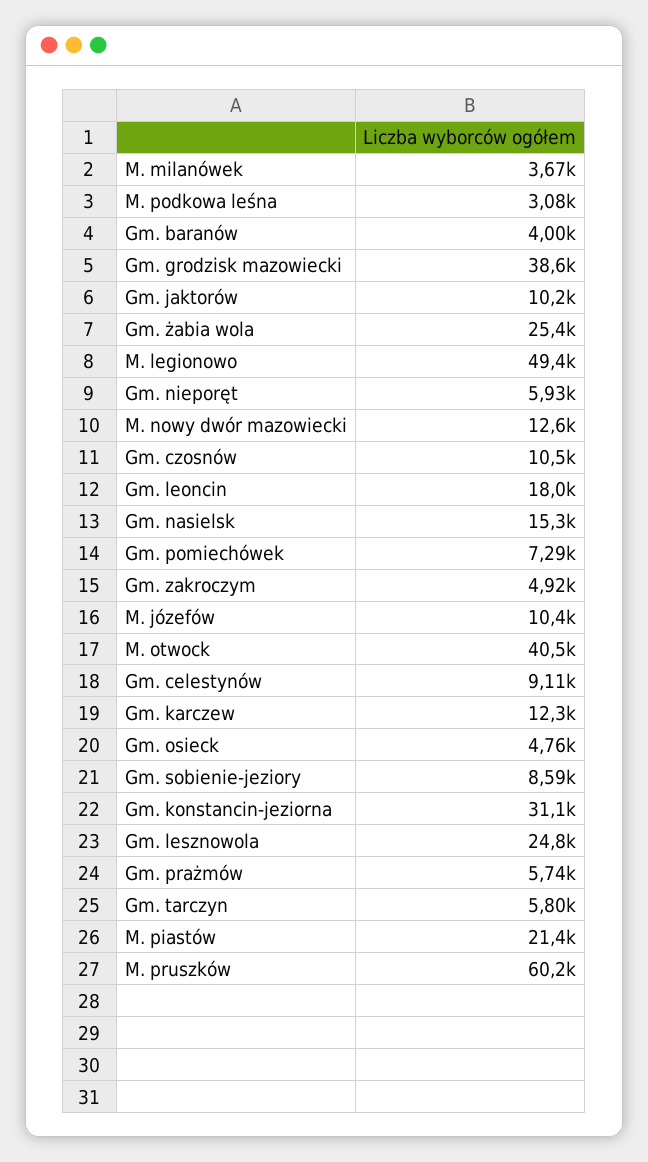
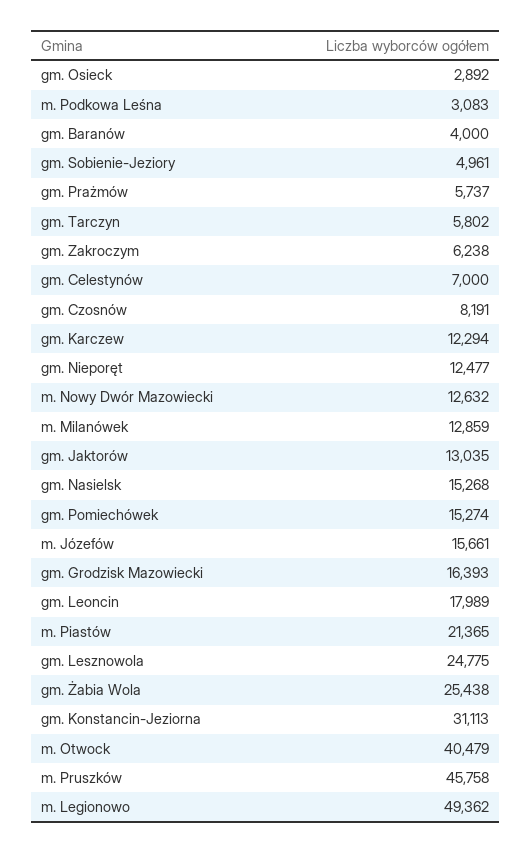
M. milanówek: 3670 -> 12859
Gm. grodzisk mazowiecki: 38600 -> 16393
Gm. jaktorów: 10200 -> 13035
Gm. nieporęt: 5930 -> 12477
Gm. czosnów: 10500 -> 8191
Gm. pomiechówek: 7290 -> 15274
Gm. zakroczym: 4920 -> 6238
M. józefów: 10400 -> 15661
Gm. celestynów: 9110 -> 7000
Gm. osieck: 4760 -> 2892
Gm. sobienie-jeziory: 8590 -> 4961
M. pruszków: 60200 -> 45758

